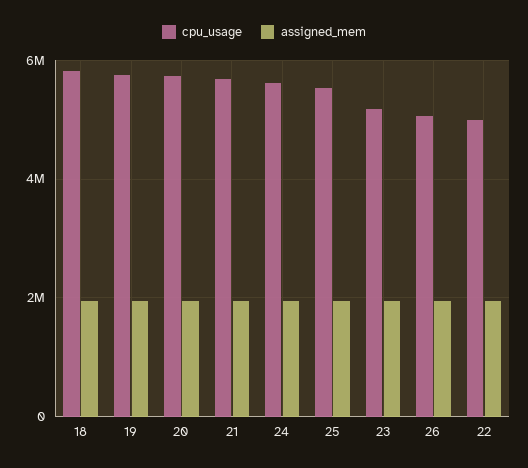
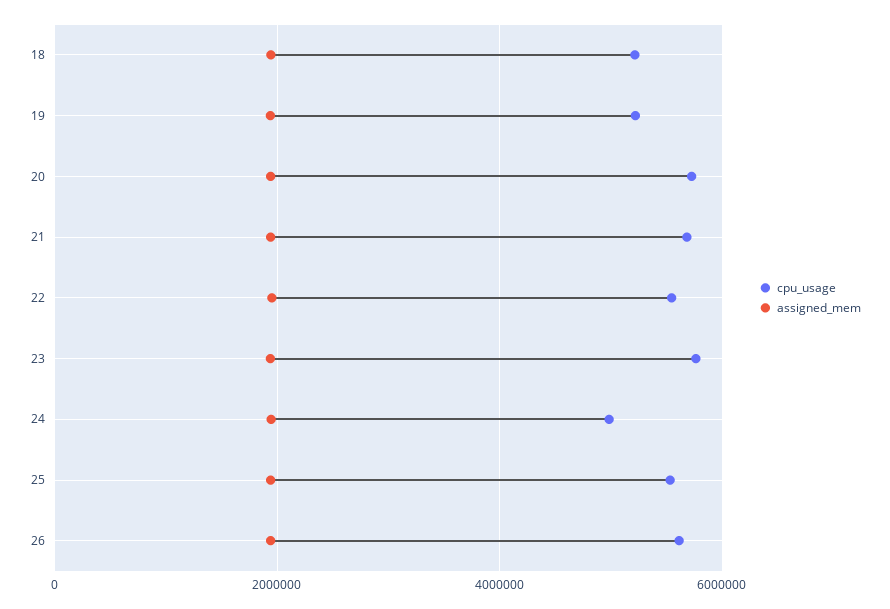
cpu_usage, 18: 5800000 -> 5200000
cpu_usage, 19: 5800000 -> 5200000
cpu_usage, 24: 5600000 -> 5000000
cpu_usage, 23: 5200000 -> 5800000
cpu_usage, 26: 5000000 -> 5600000
cpu_usage, 22: 5000000 -> 5600000

